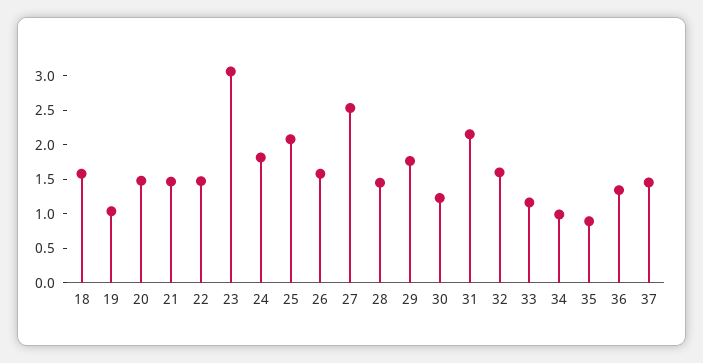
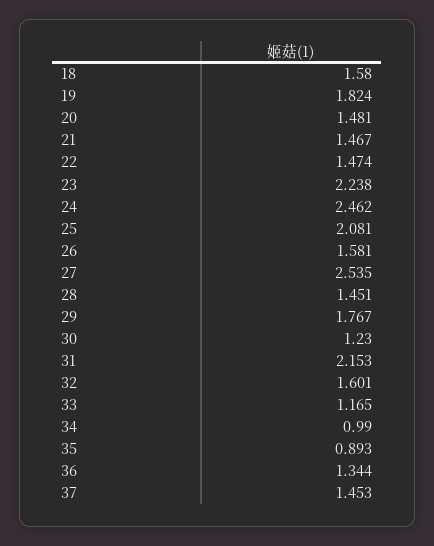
19: 1 -> 1.824
23: 3 -> 2.238
24: 1.75 -> 2.462

